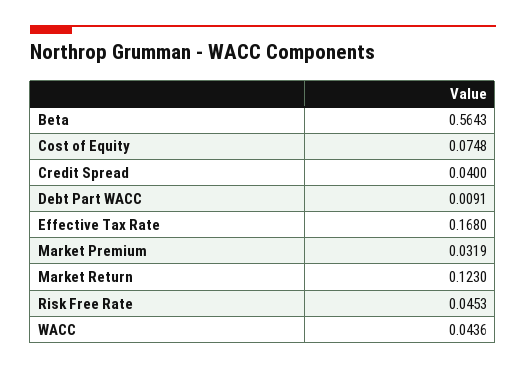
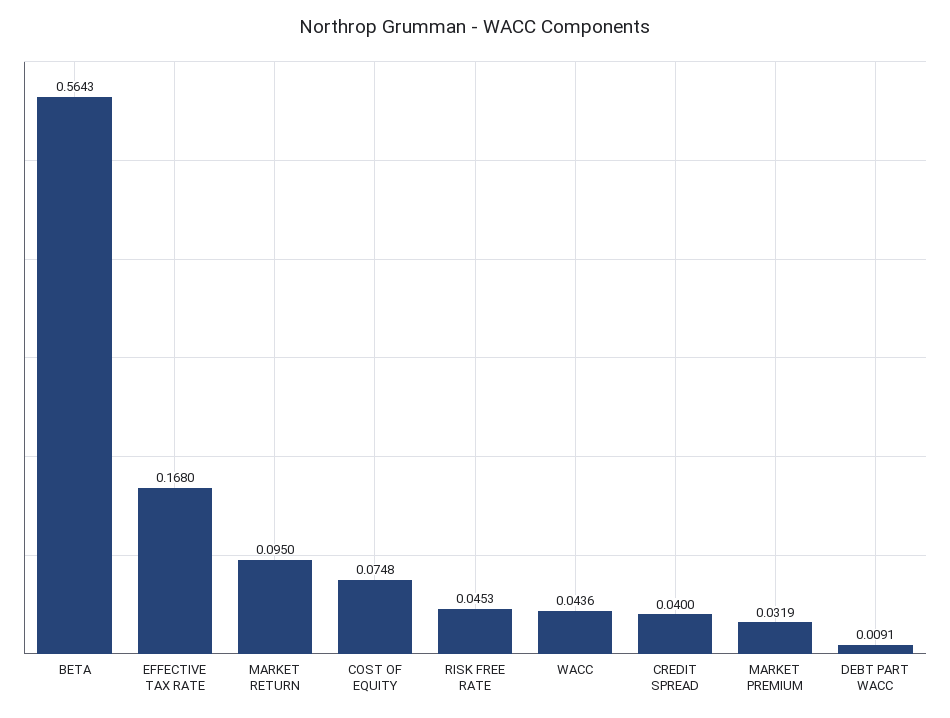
Market Return: 0.123 -> 0.095

